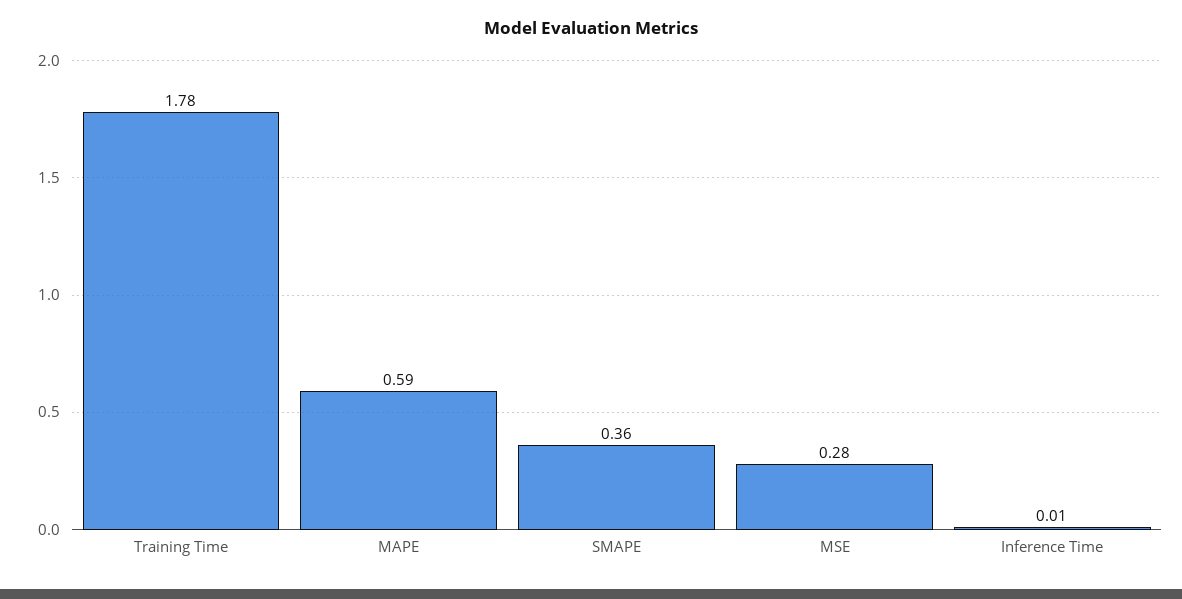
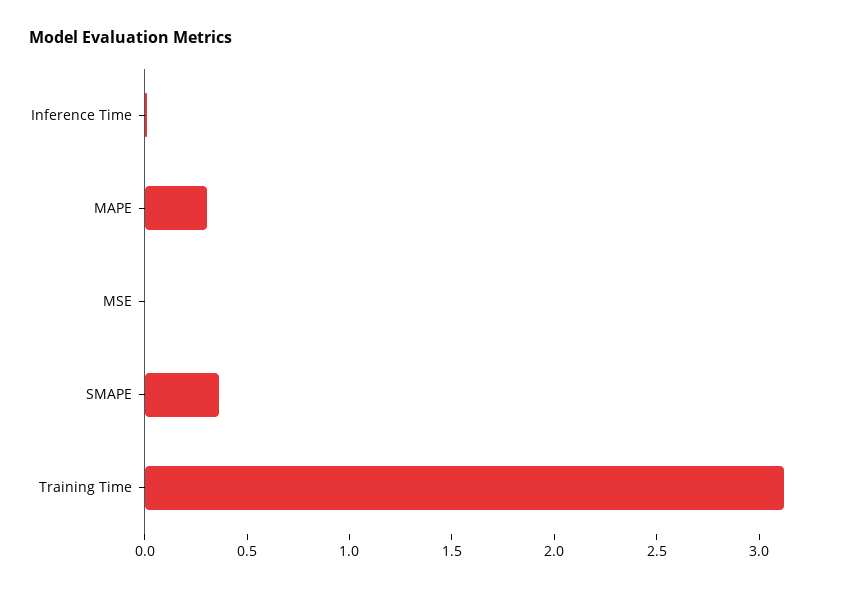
Training Time: 1.78 -> 3.1
MAPE: 0.59 -> 0.3
MSE: 0.28 -> 0

